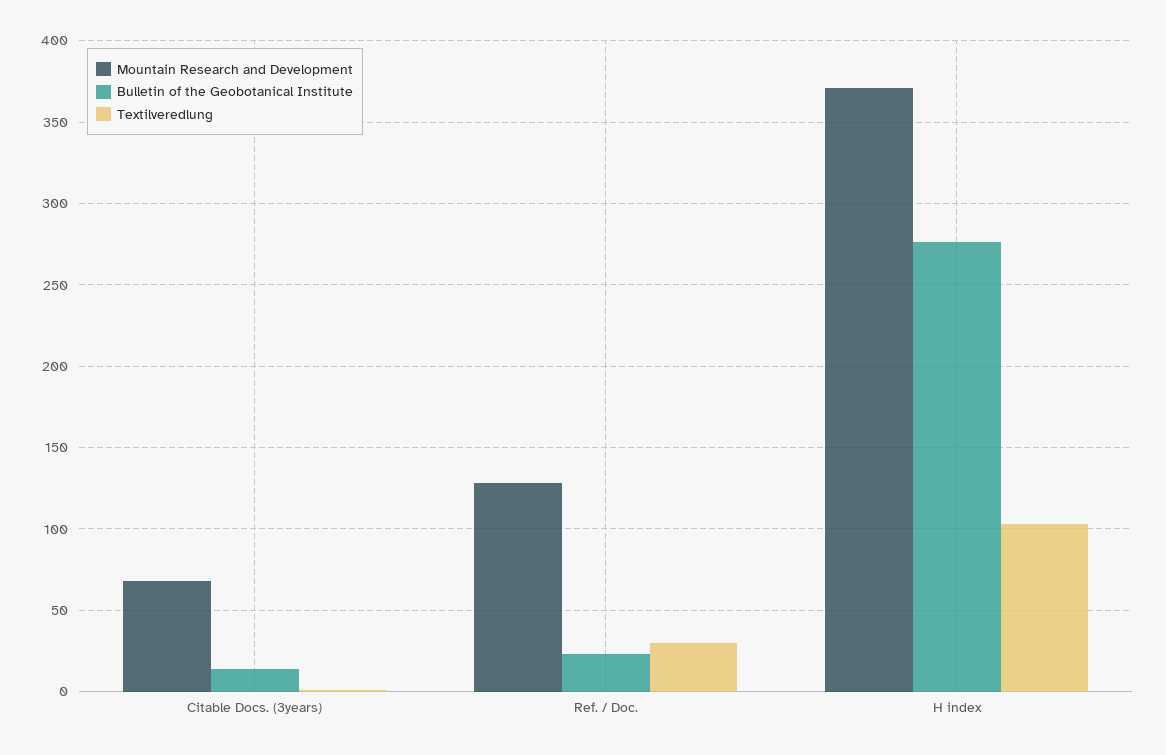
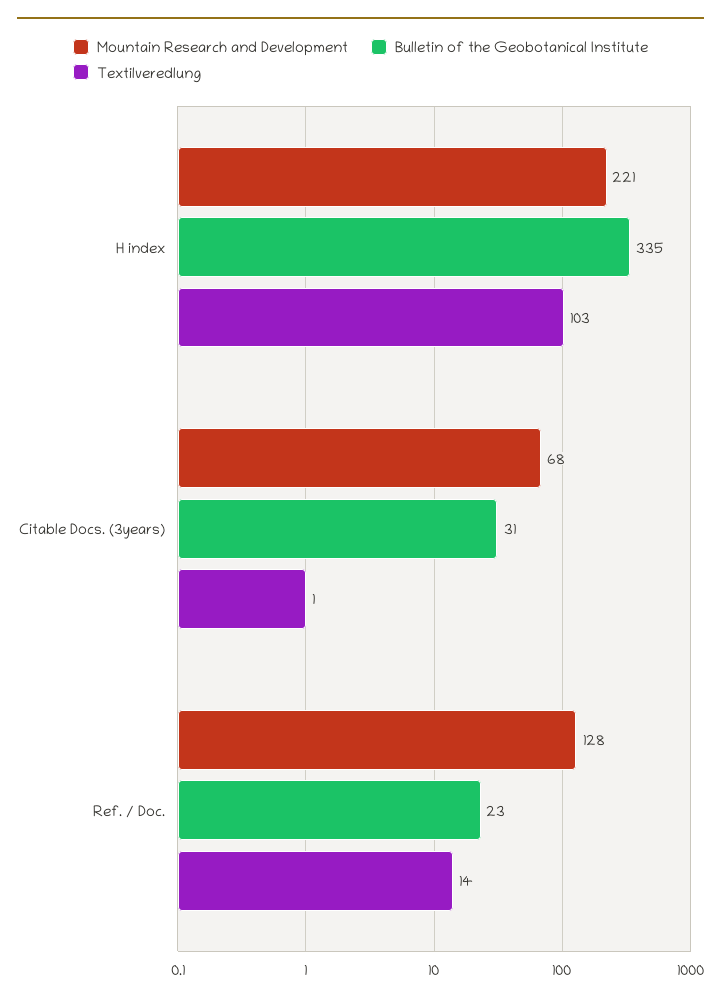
Bulletin of the Geobotanical Institute, Citable Docs. (3years): 15 -> 31
Textilveredlung, Ref. / Doc.: 30 -> 14
Mountain Research and Development, H index: 370 -> 221
Bulletin of the Geobotanical Institute, H index: 275 -> 335

